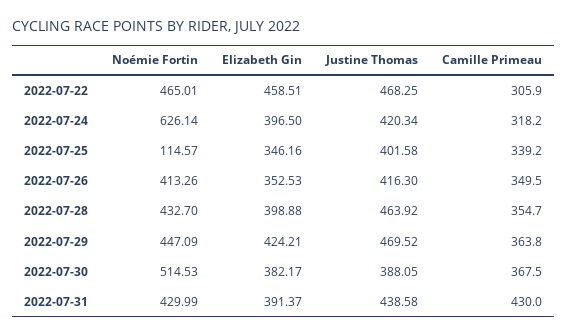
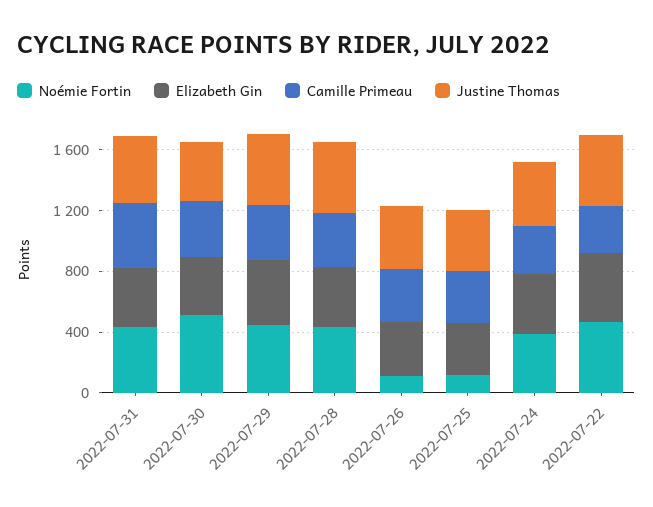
Noémie Fortin, 2022-07-24: 626.14 -> 400
Noémie Fortin, 2022-07-26: 413.26 -> 100

